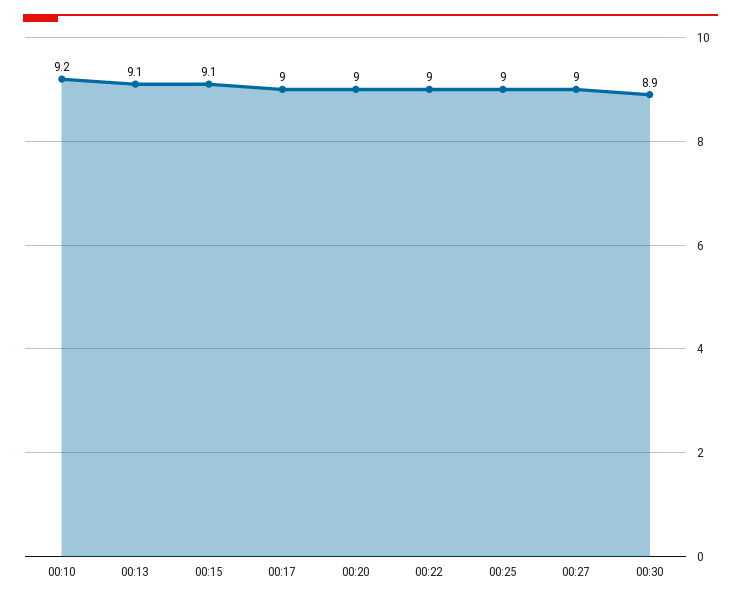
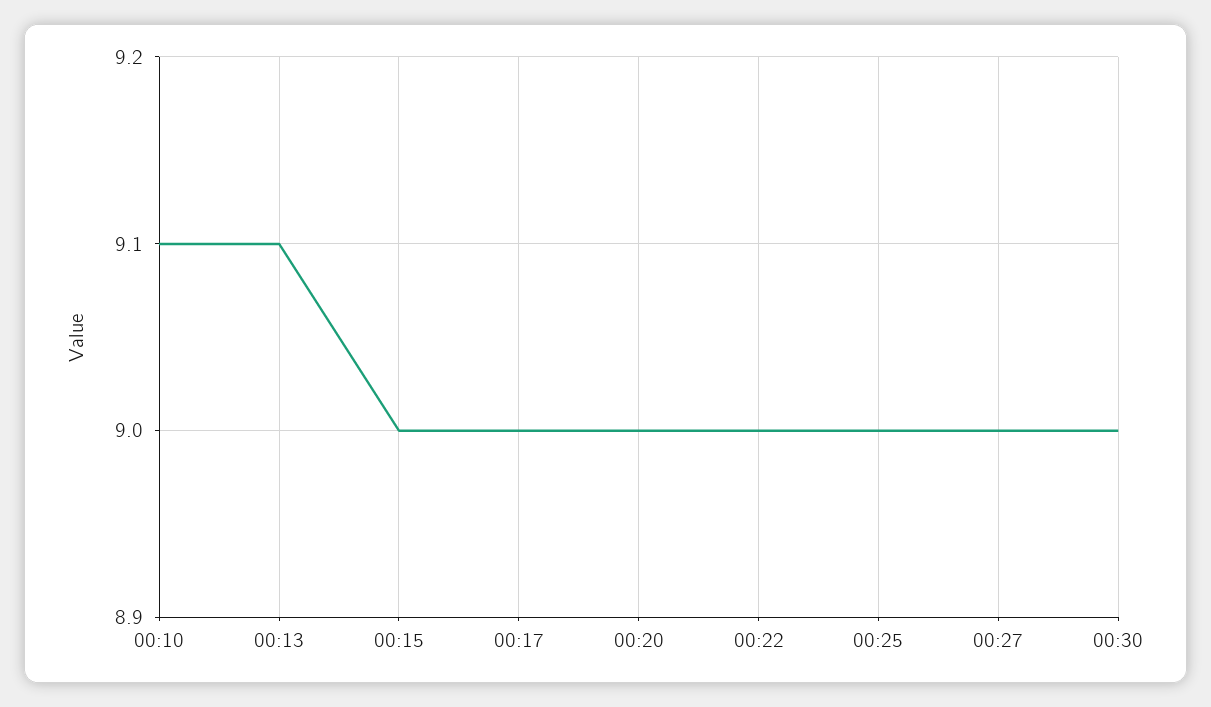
00:10: 9.2 -> 9.1
00:15: 9.1 -> 9
00:30: 8.9 -> 9

